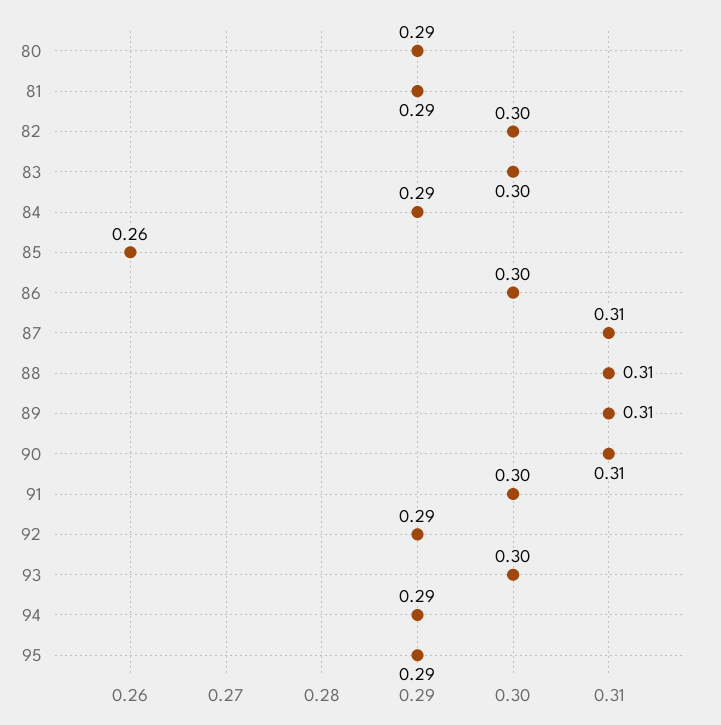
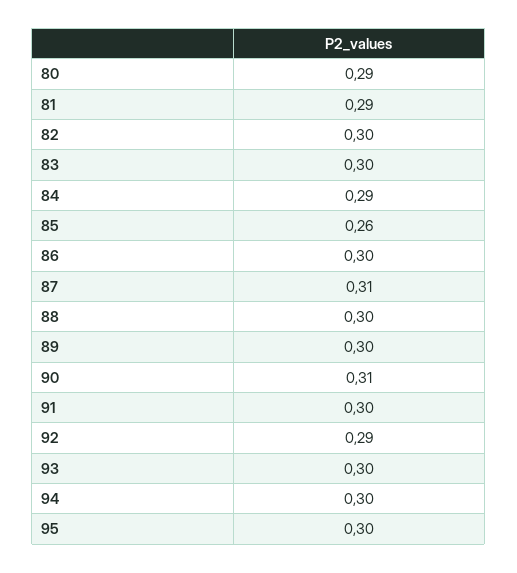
88: 0.31 -> 0.3
89: 0.31 -> 0.3
94: 0.29 -> 0.3
95: 0.29 -> 0.3

